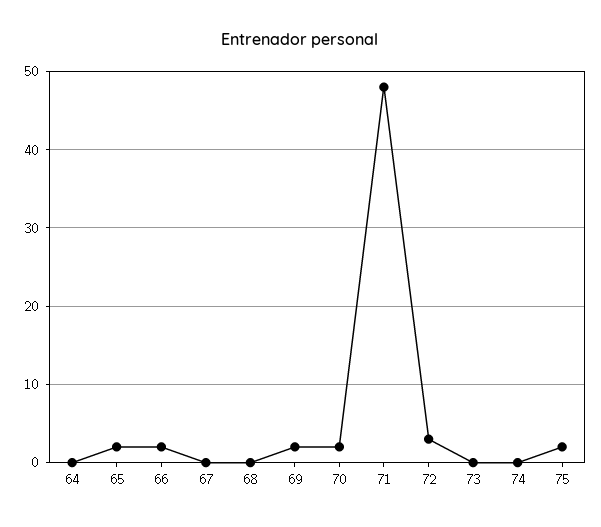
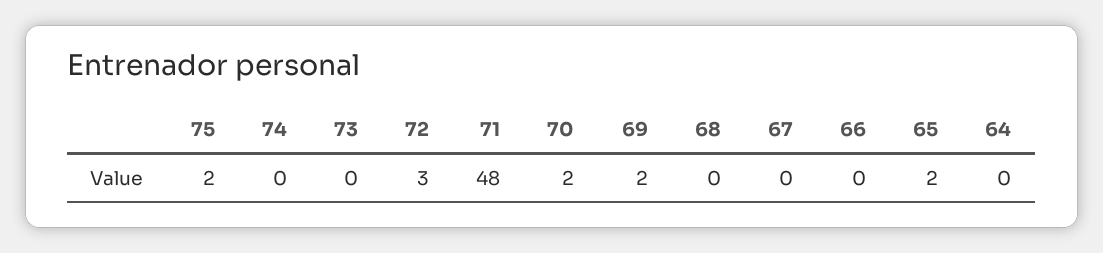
66: 2 -> 0

